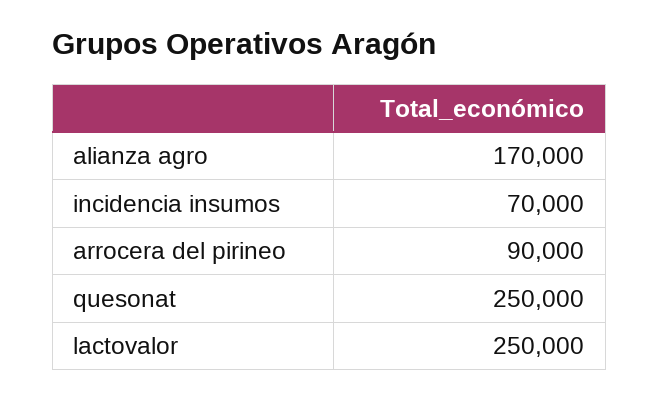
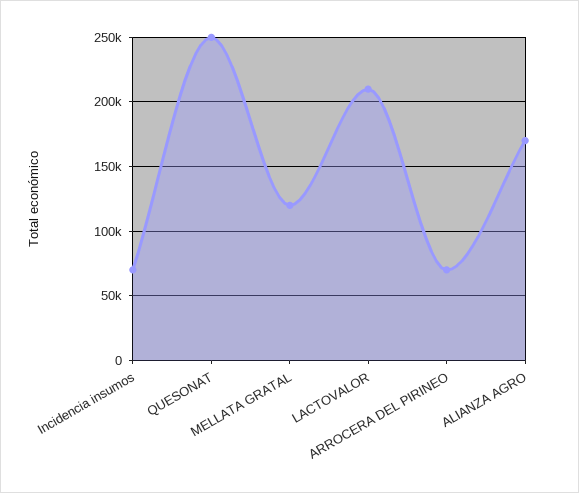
arrocera del pirineo: 90000 -> 70000
lactovalor: 250000 -> 210000
MELLATA GRATAL: none -> 120000

